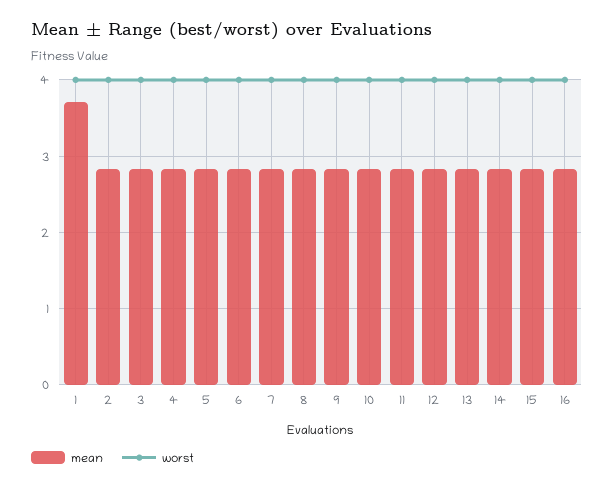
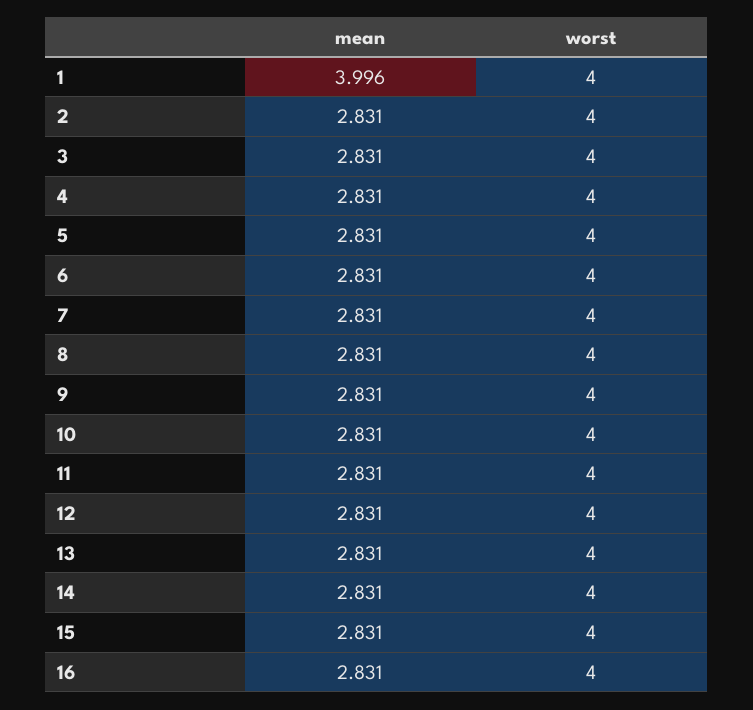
mean, 1: 3.7 -> 3.996

